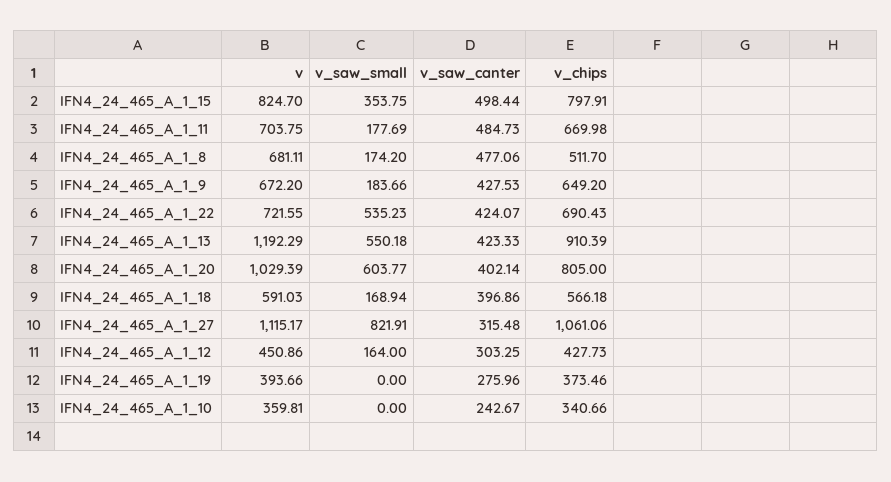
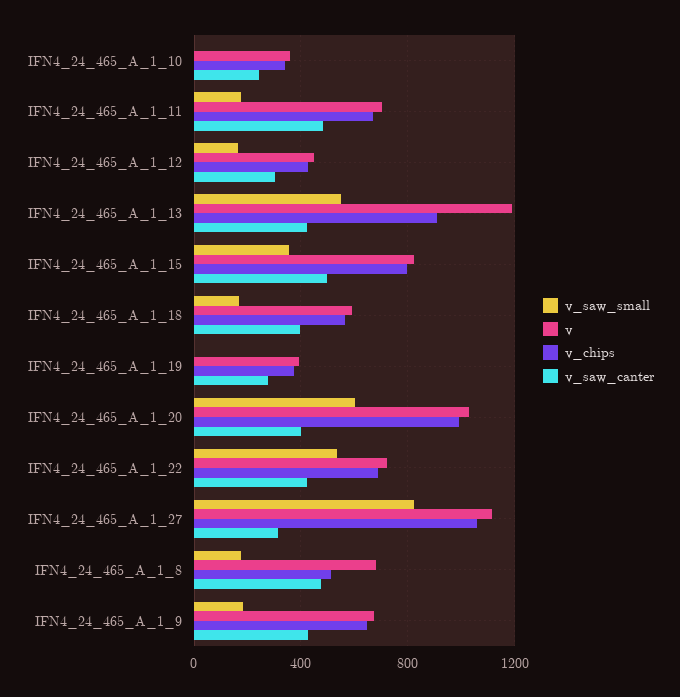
v_chips, IFN4_24_465_A_1_20: 805 -> 1000

